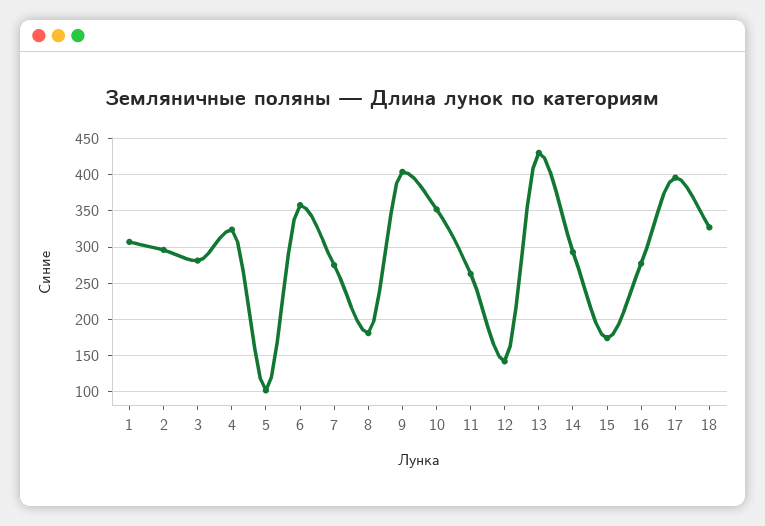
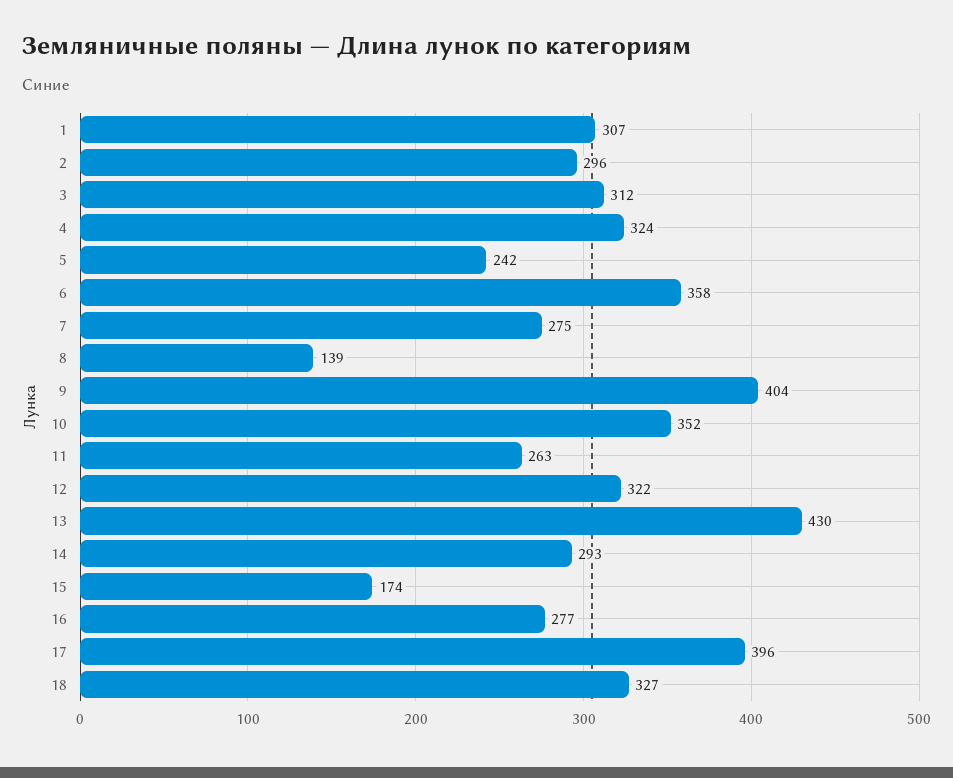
3: 280 -> 312
5: 100 -> 242
8: 180 -> 139
12: 140 -> 322

